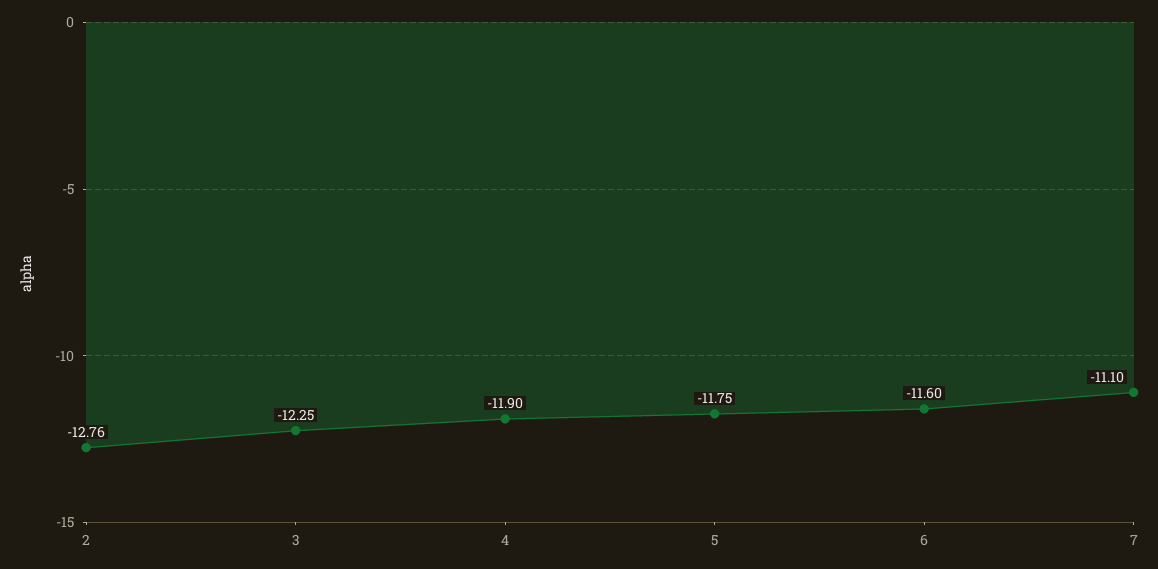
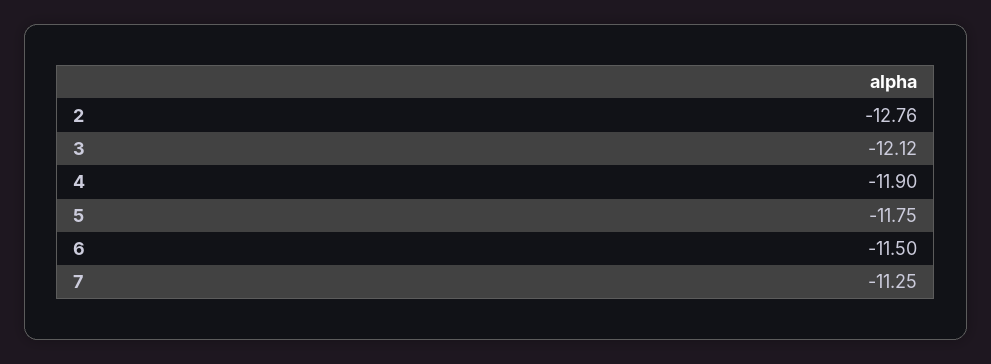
3: -12.25 -> -12.12
6: -11.6 -> -11.5
7: -11.1 -> -11.25

